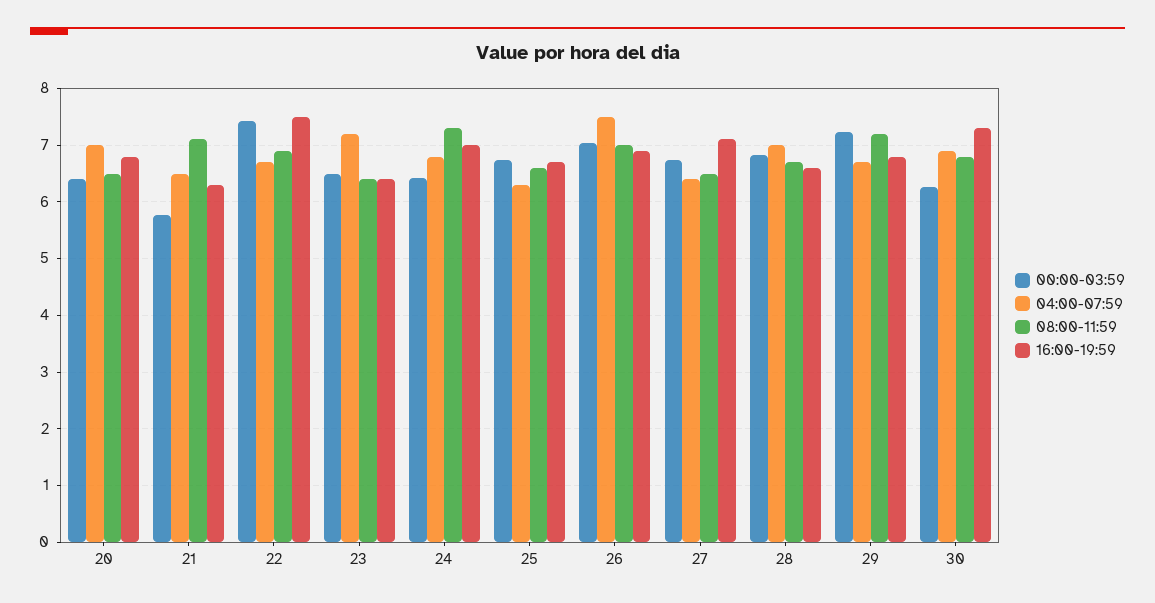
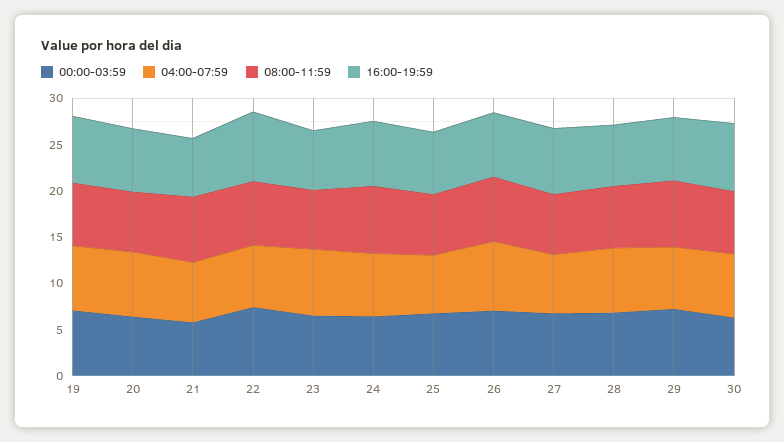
00:00-03:59, 19: none -> 7
04:00-07:59, 19: none -> 7
08:00-11:59, 19: none -> 7
16:00-19:59, 19: none -> 7

